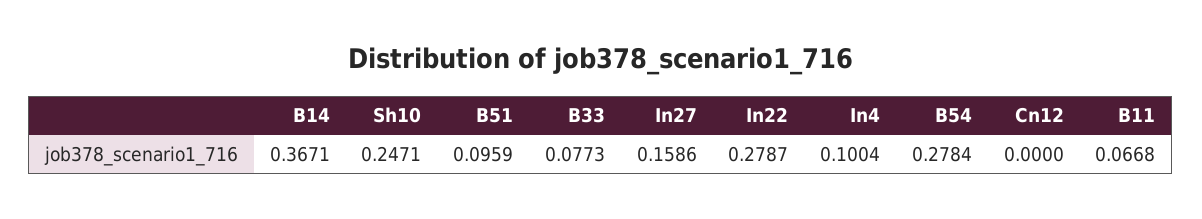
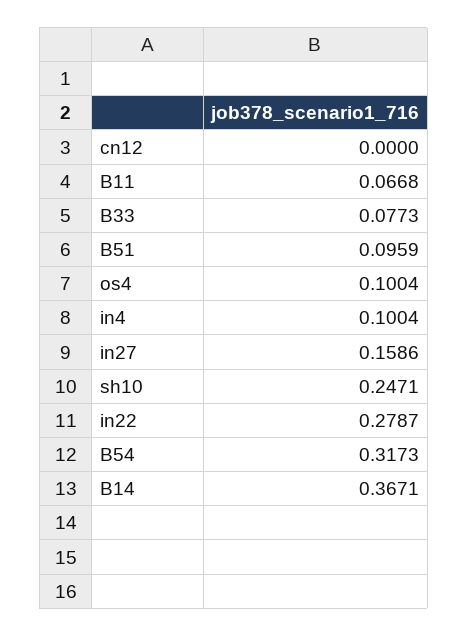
B54: 0.2784 -> 0.3173
os4: none -> 0.1004

